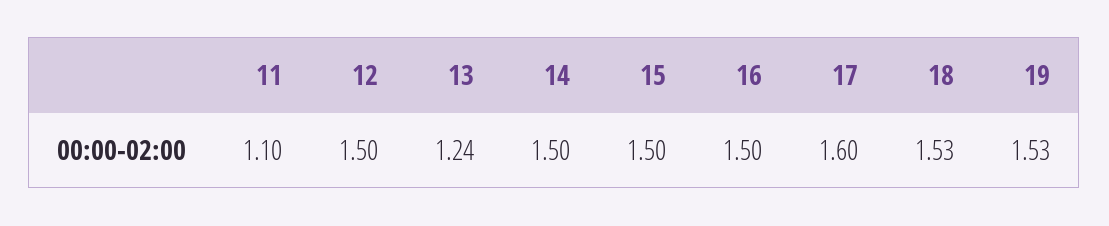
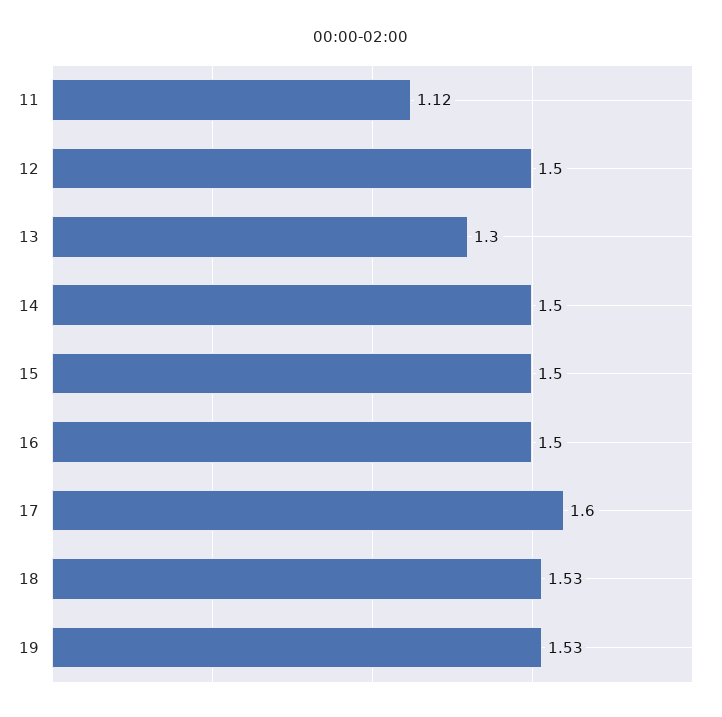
11: 1.1 -> 1.12
13: 1.24 -> 1.3

